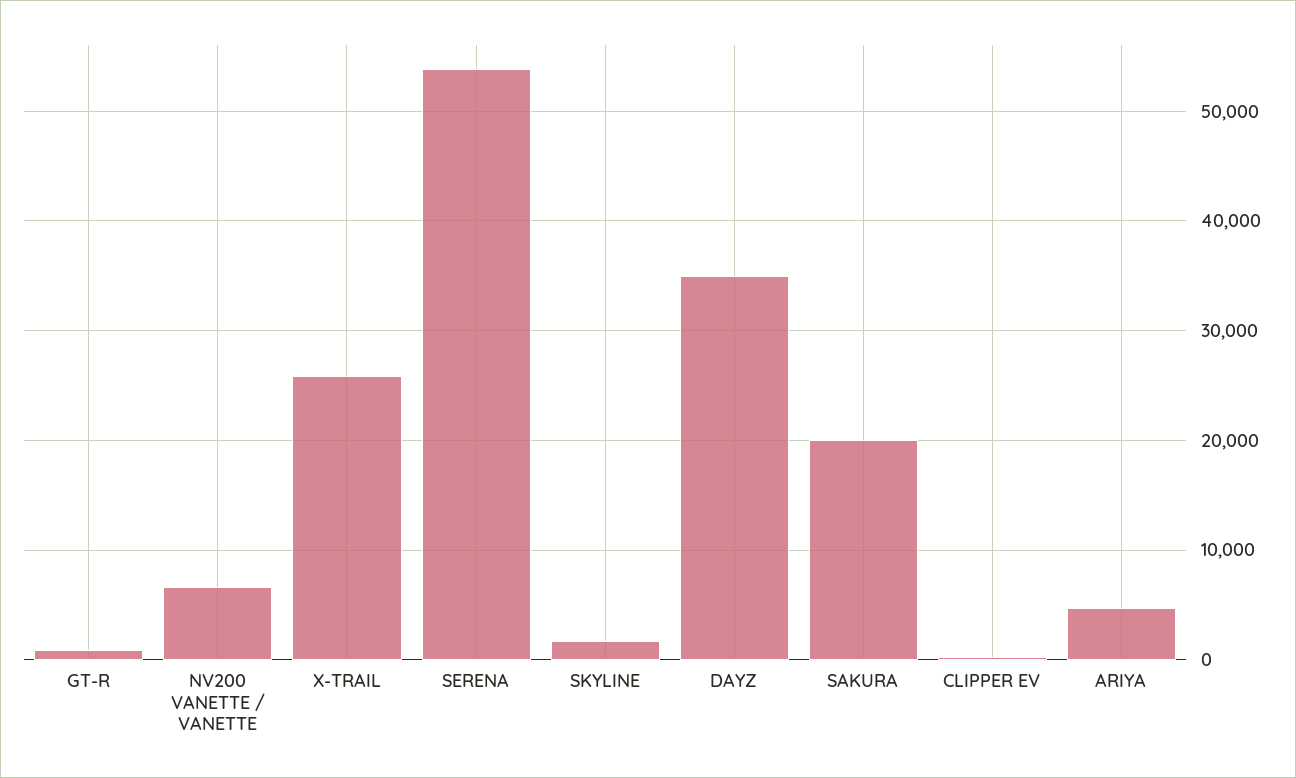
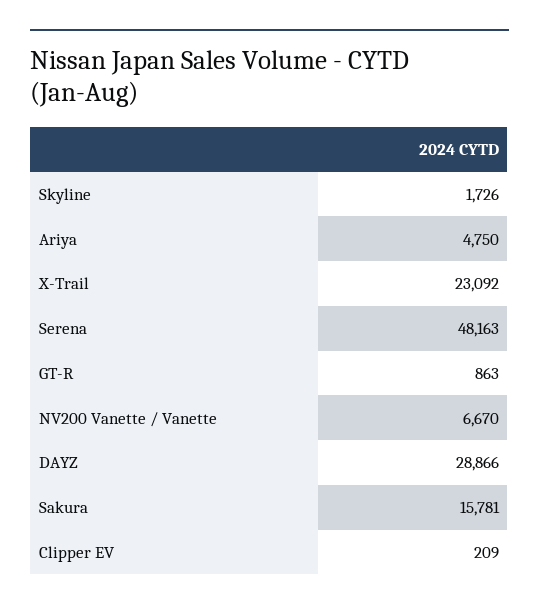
X-TRAIL: 26000 -> 23092
SERENA: 54000 -> 48163
DAYZ: 35000 -> 28866
SAKURA: 20000 -> 15781

